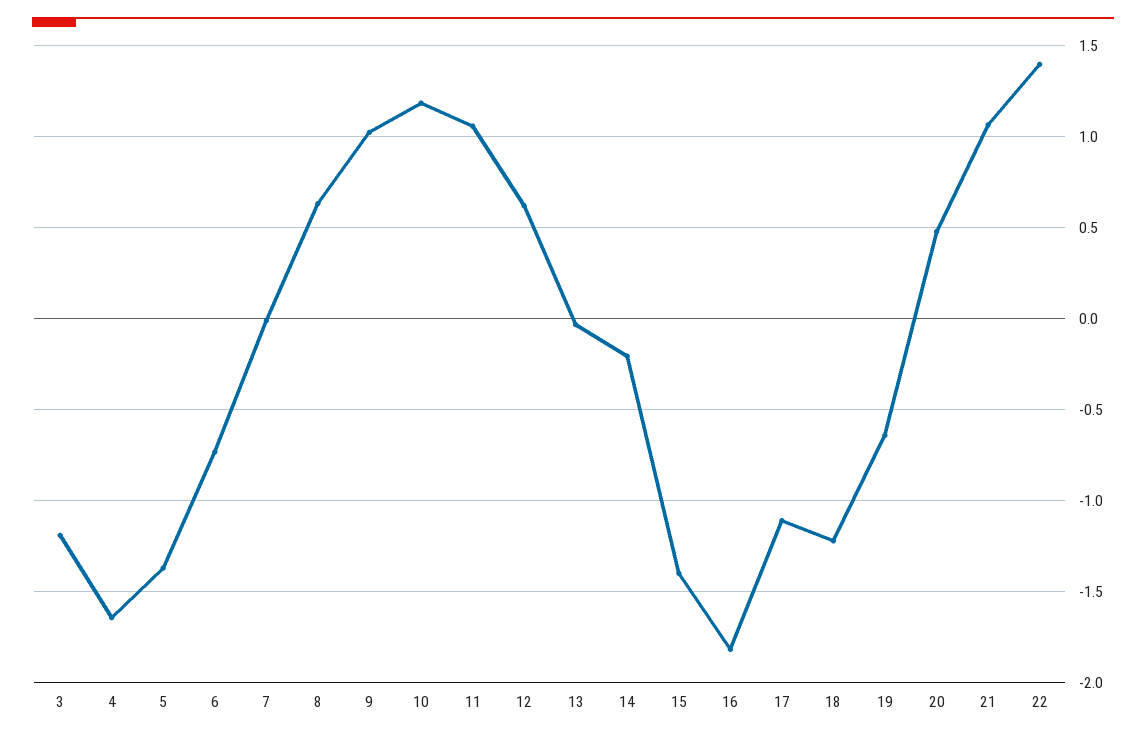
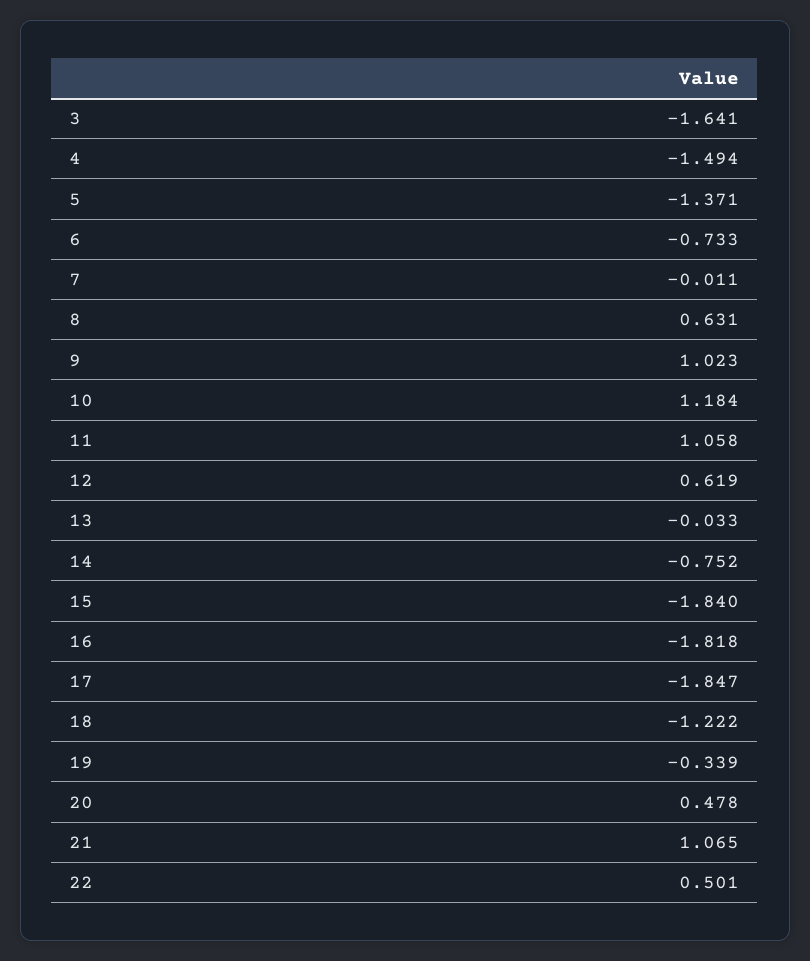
3: -1.2 -> -1.641
4: -1.65 -> -1.494
14: -0.2 -> -0.752
15: -1.4 -> -1.84
17: -1.1 -> -1.847
19: -0.65 -> -0.339
22: 1.4 -> 0.501

